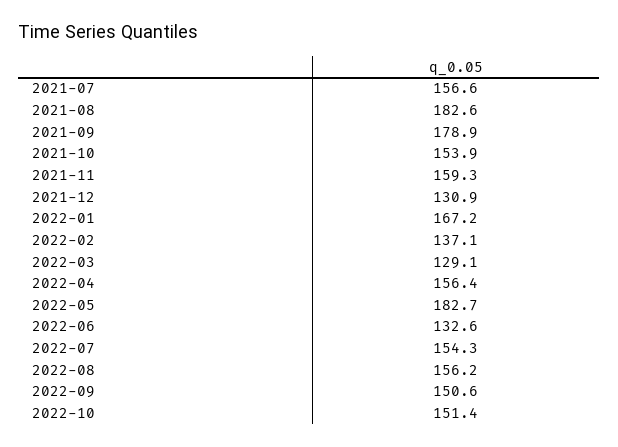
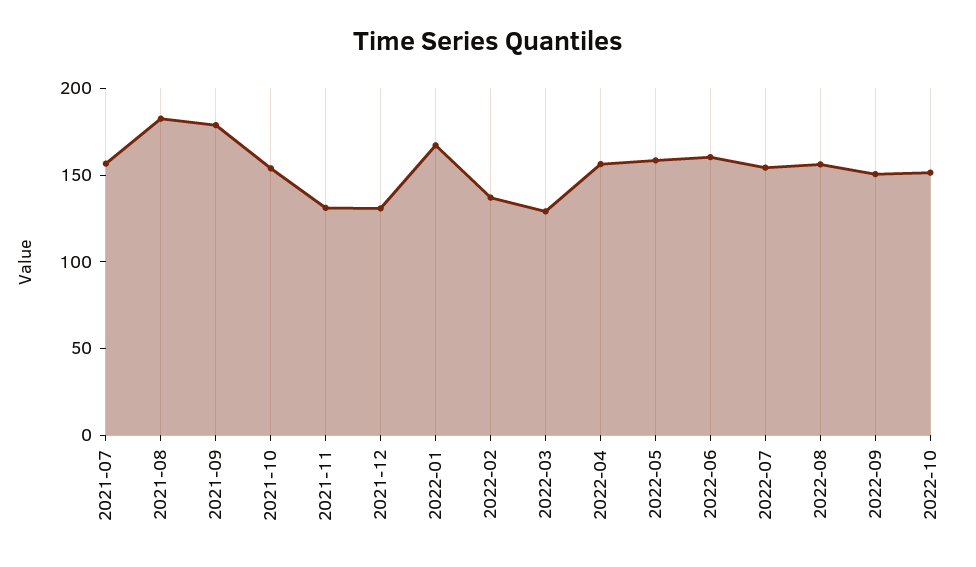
2021-11: 159.3 -> 130
2022-05: 182.7 -> 160
2022-06: 132.6 -> 160

